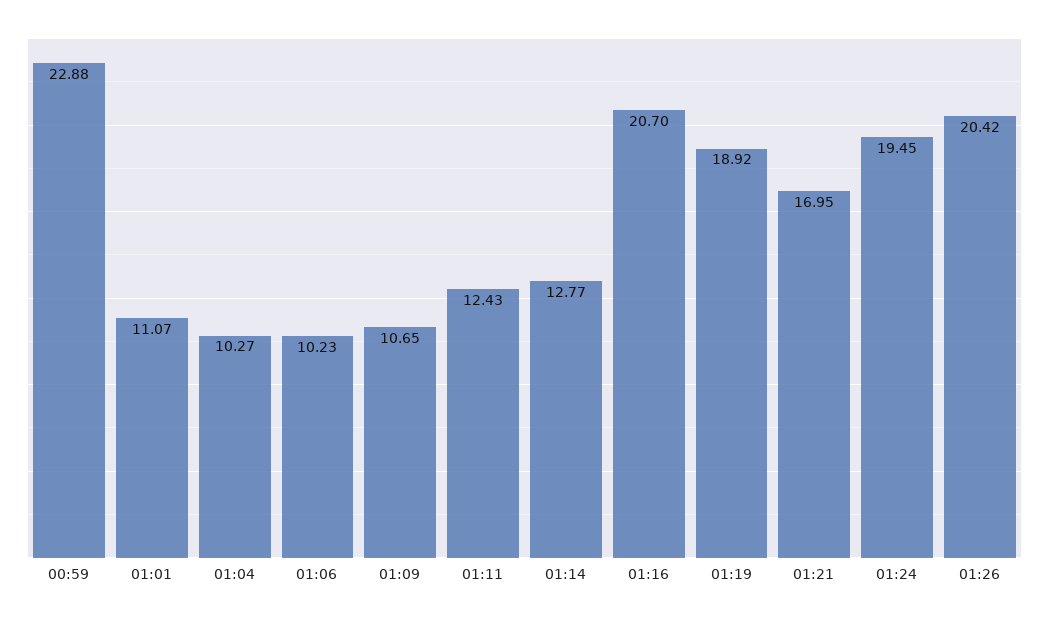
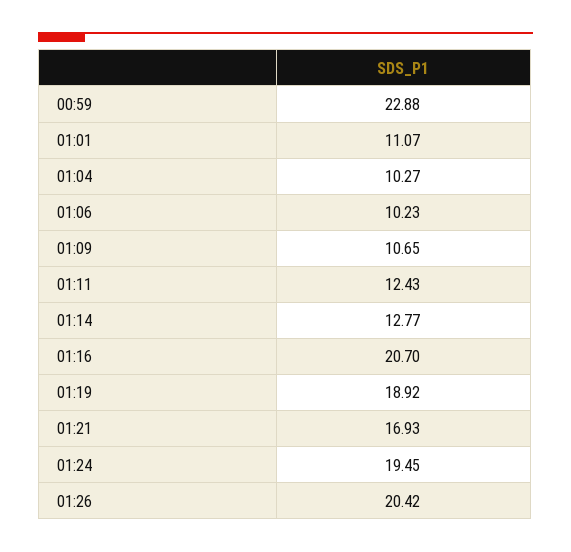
01:21: 16.95 -> 16.93

